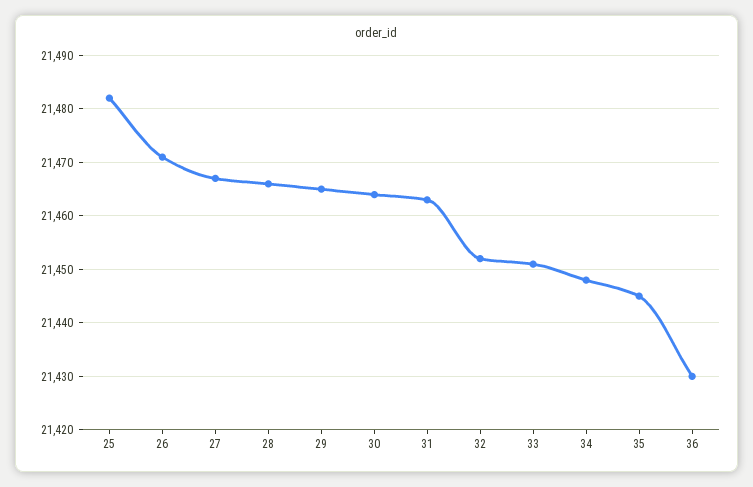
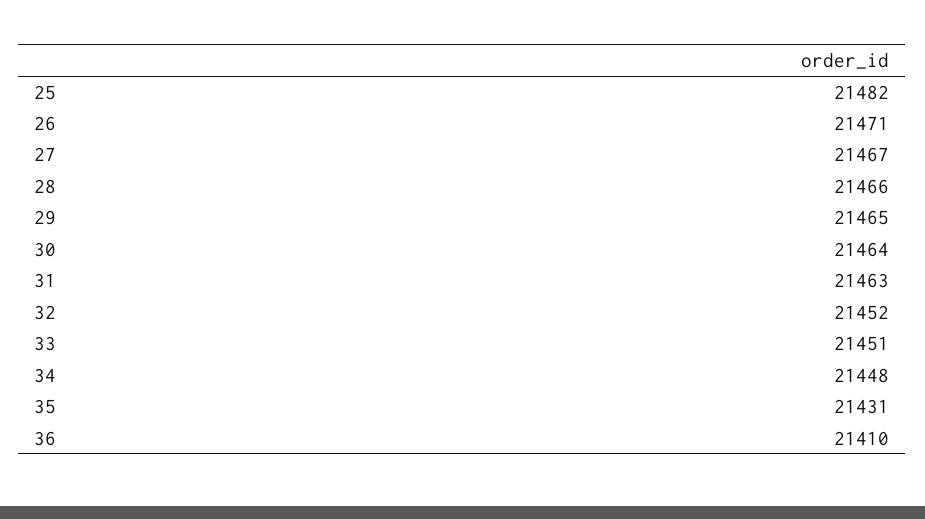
35: 21445 -> 21431
36: 21430 -> 21410

